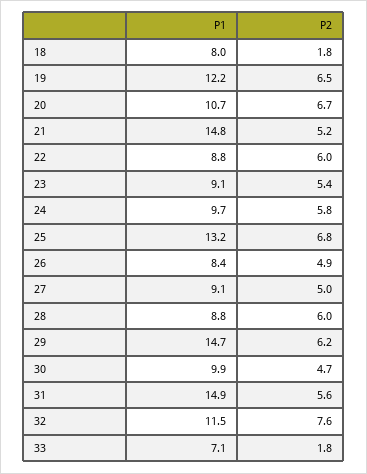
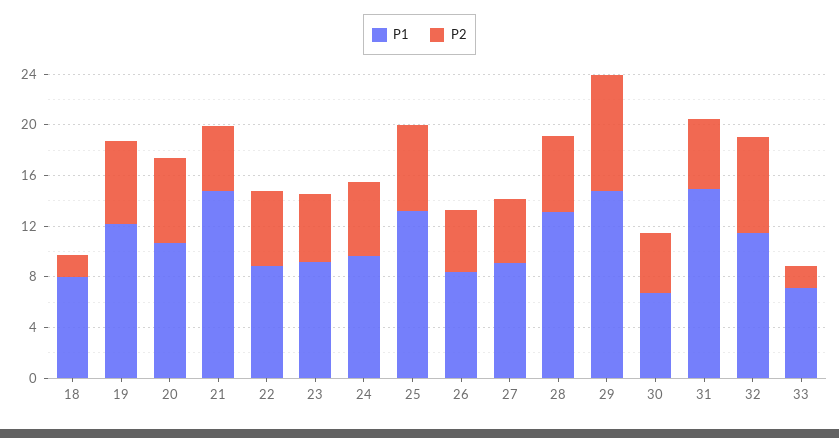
P1, 28: 8.8 -> 13
P2, 29: 6.2 -> 9
P1, 30: 9.9 -> 7

